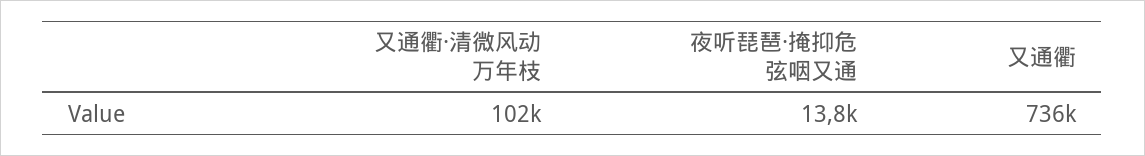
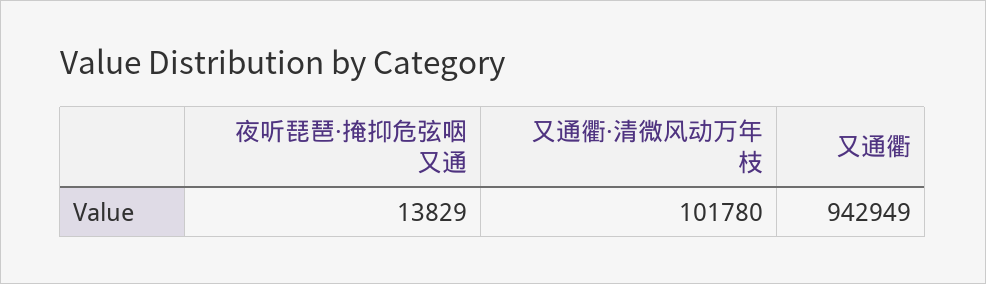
又通衢: 736000 -> 942949

